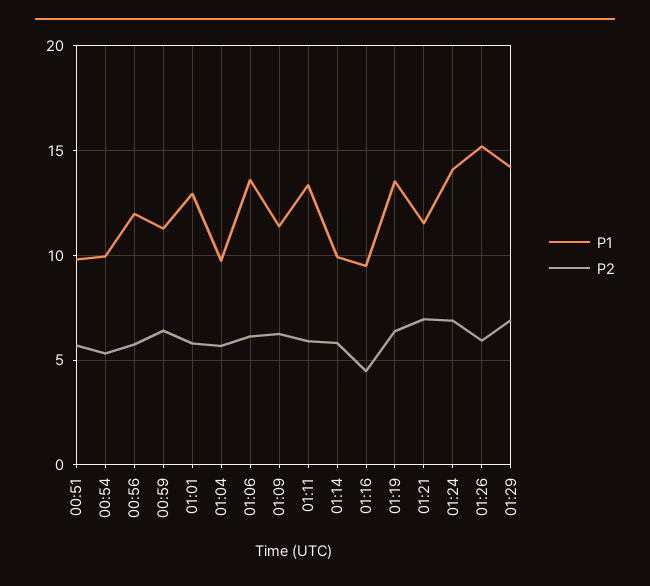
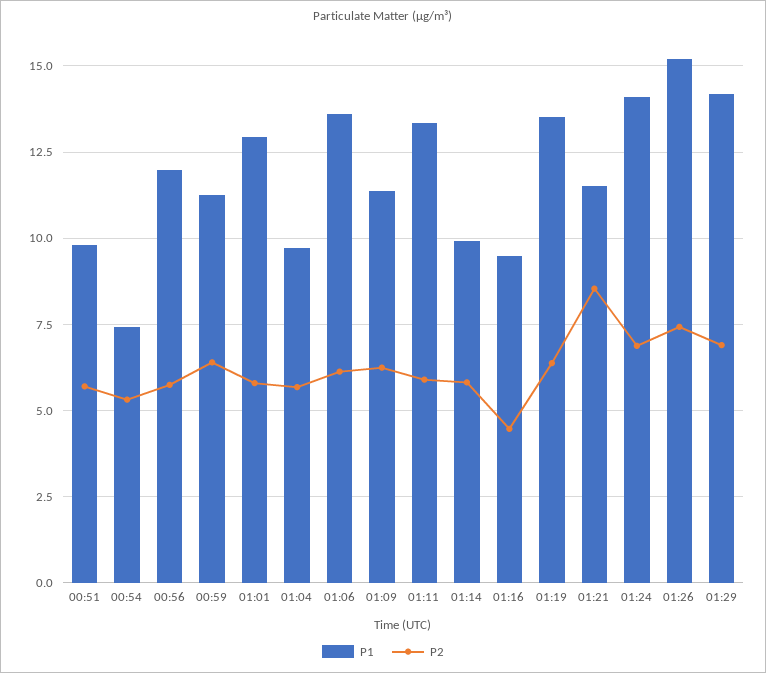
P1, 00:54: 10 -> 7.5
P2, 01:21: 7 -> 8.5
P2, 01:26: 6 -> 7.5

